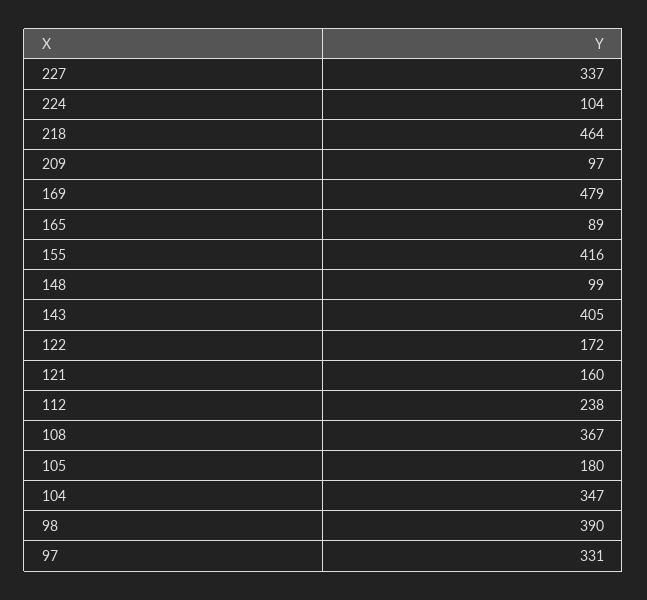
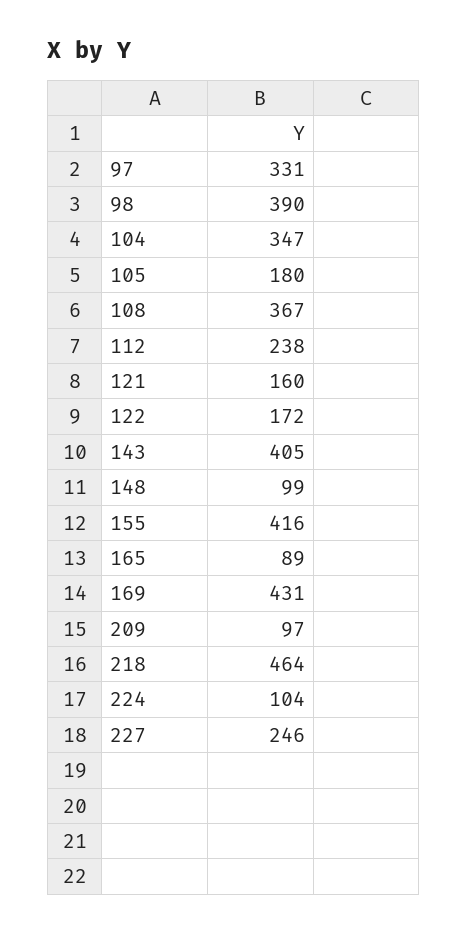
227: 337 -> 246
169: 479 -> 431

